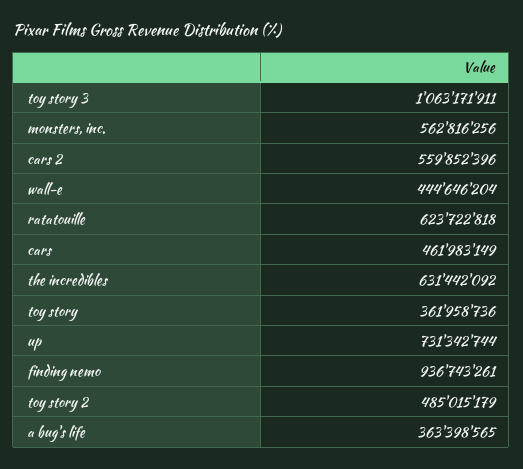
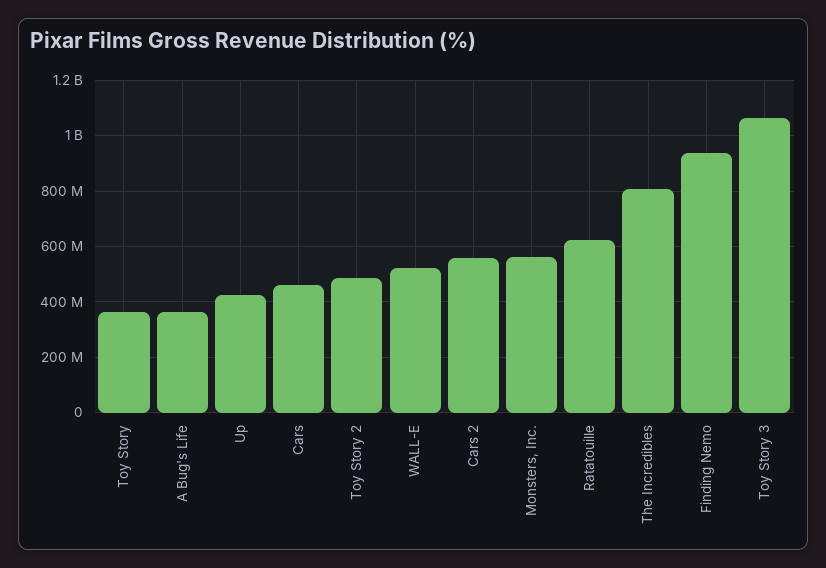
wall-e: 444646204 -> 525000000
the incredibles: 631442092 -> 800000000
up: 731342744 -> 425000000

